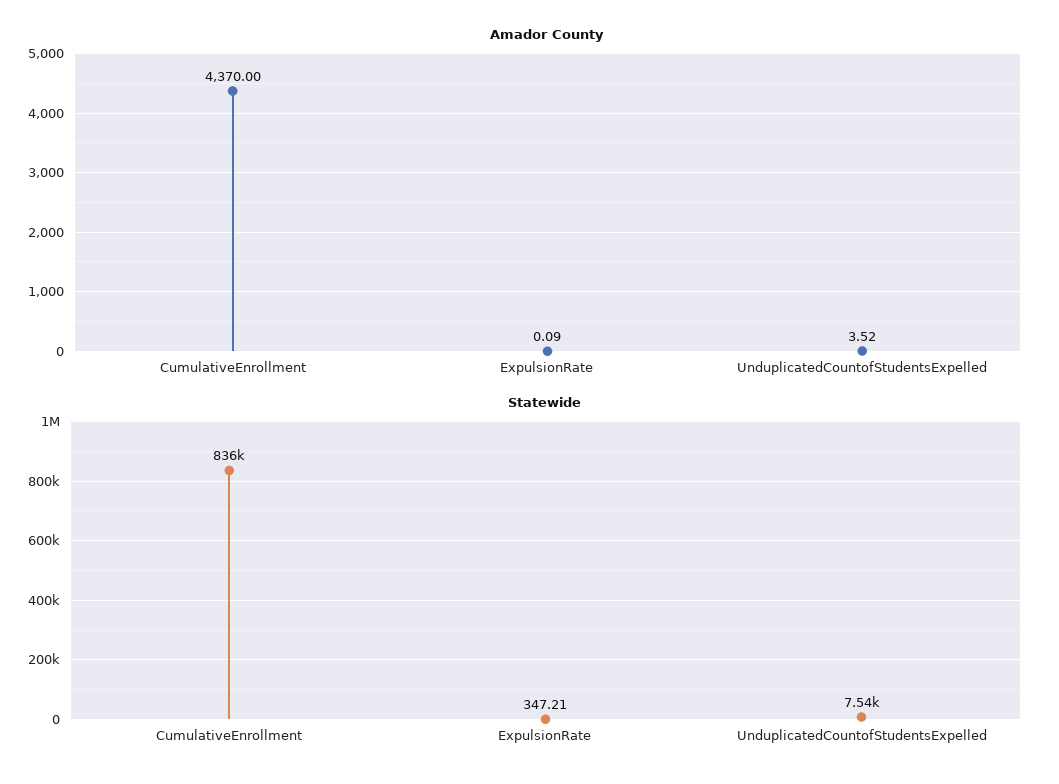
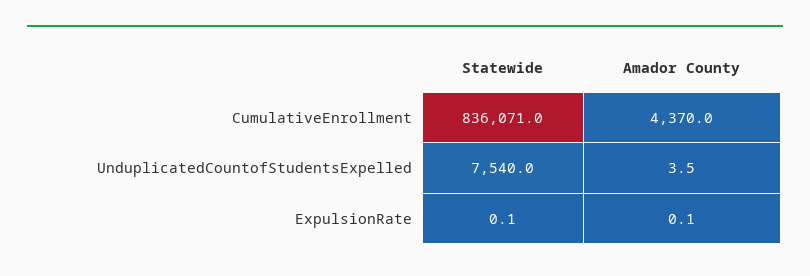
Statewide, ExpulsionRate: 347.21 -> 0.1

